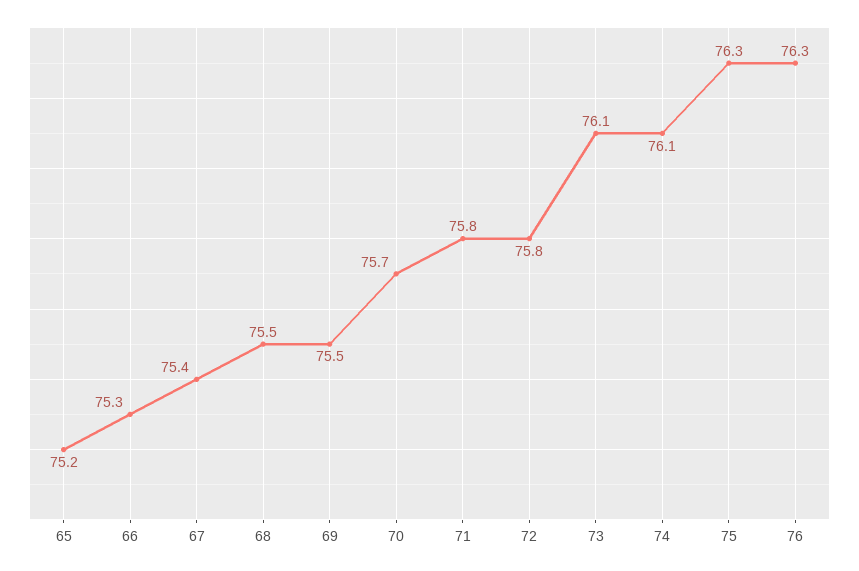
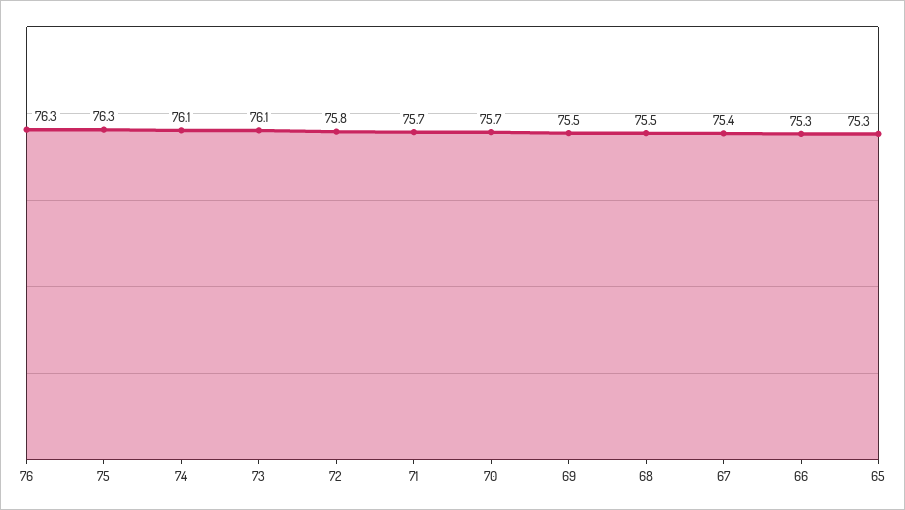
65: 75.2 -> 75.3
71: 75.8 -> 75.7

